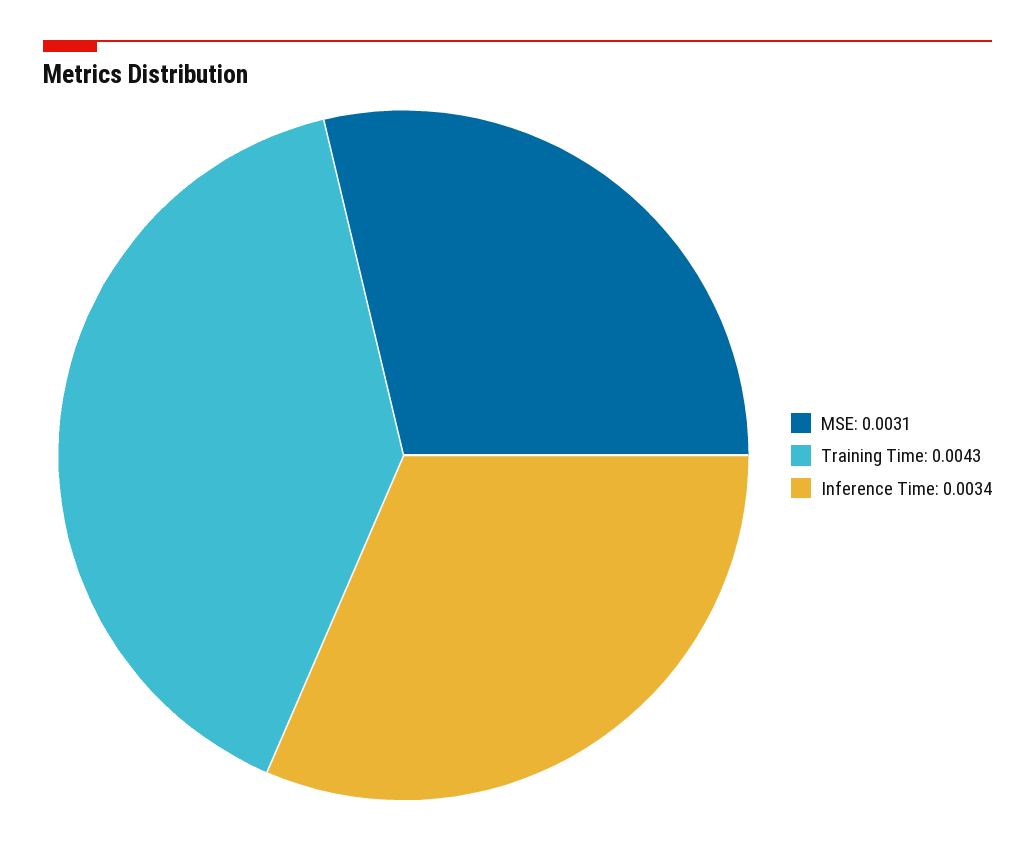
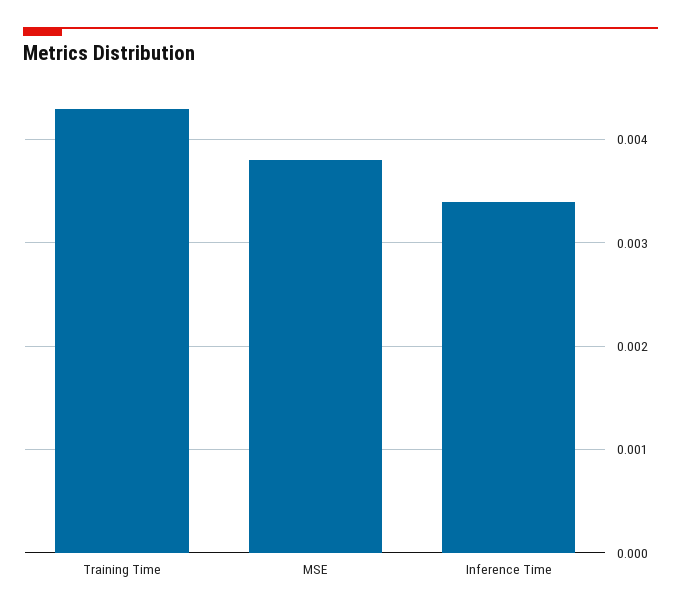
MSE: 0.0031 -> 0.0038

